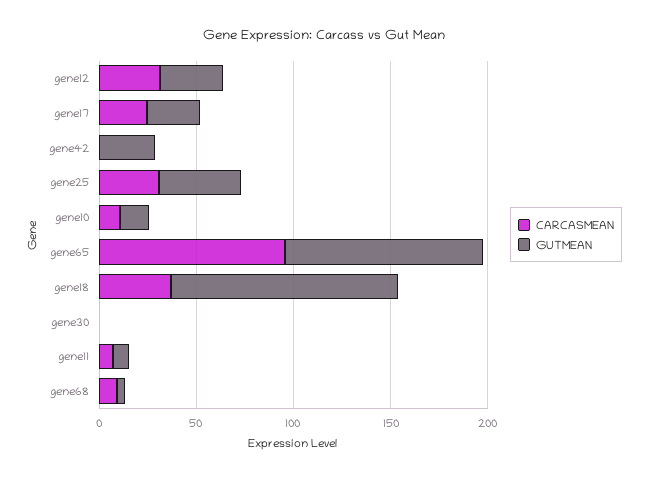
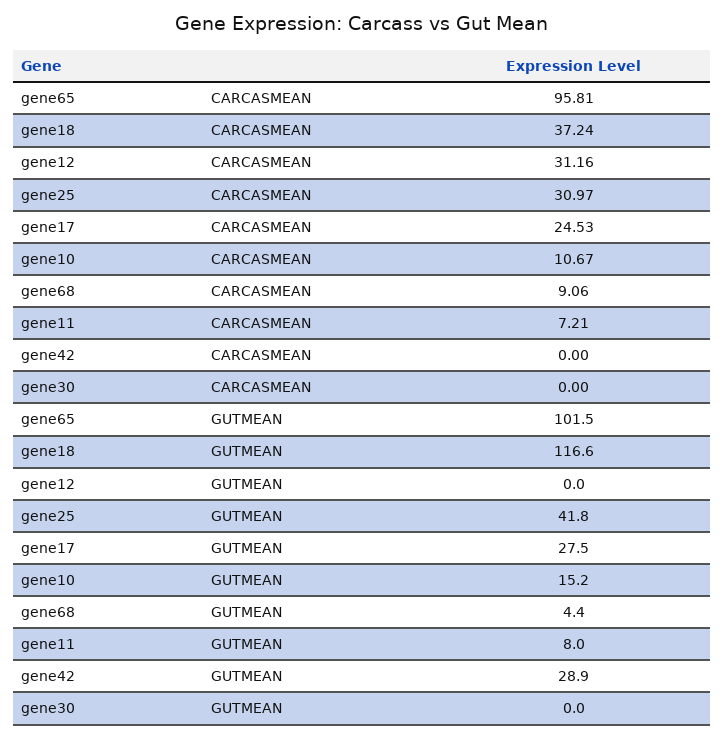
GUTMEAN, gene12: 30 -> 0

